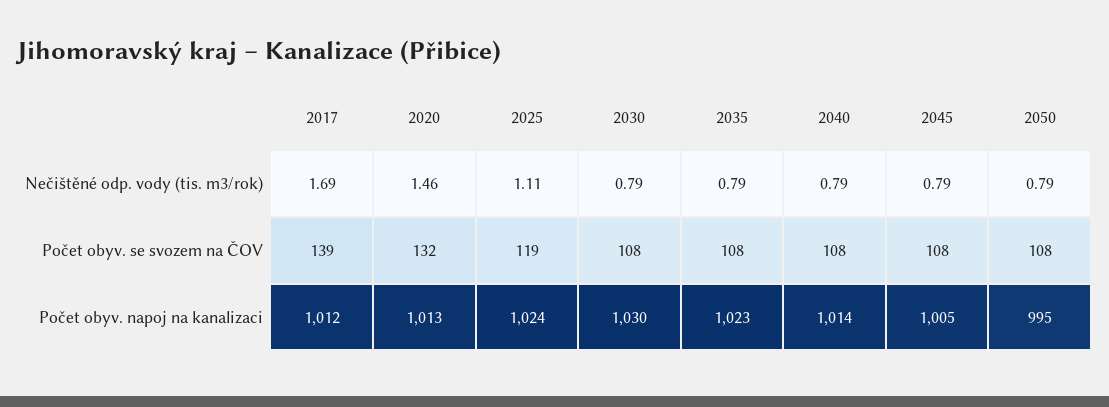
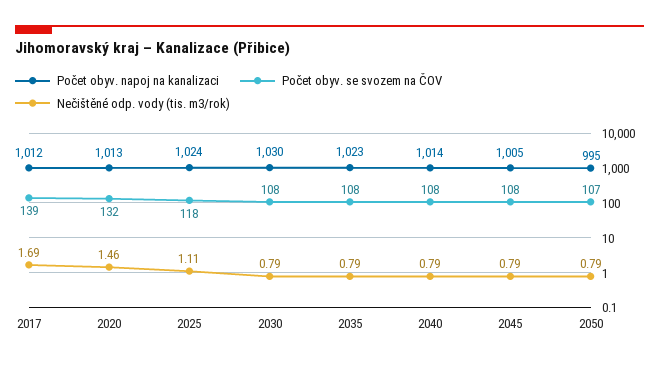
Počet obyv. se svozem na ČOV, 2025: 119 -> 118
Počet obyv. se svozem na ČOV, 2050: 108 -> 107

